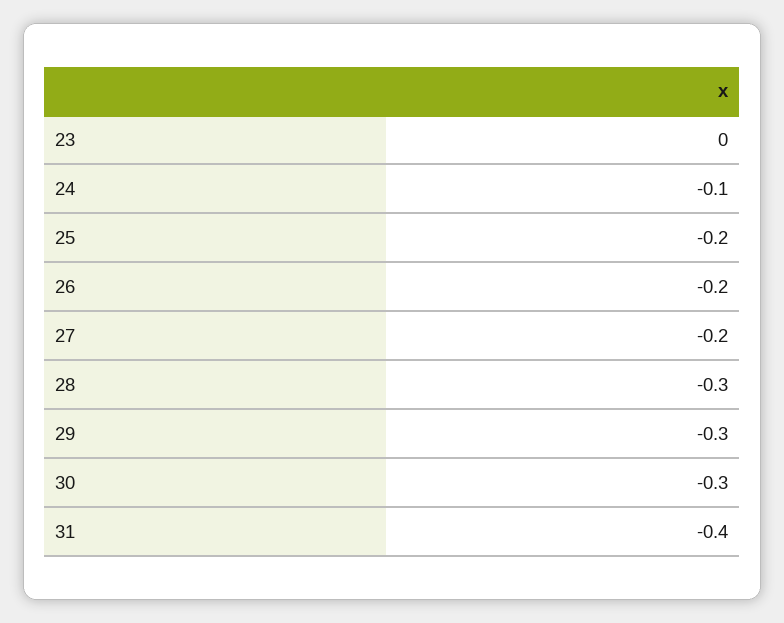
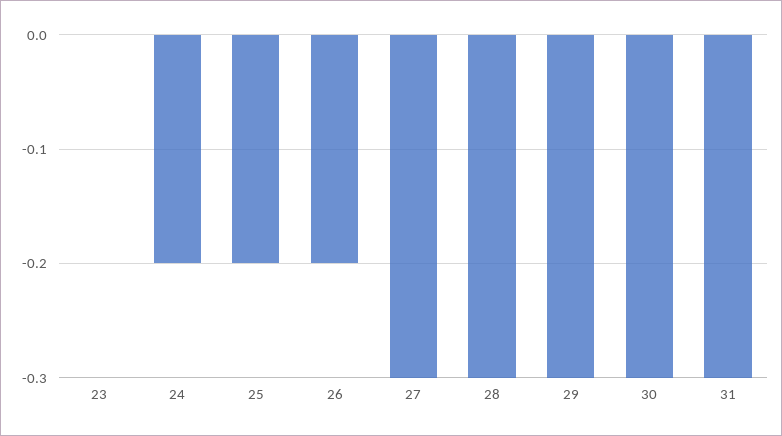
24: -0.1 -> -0.2
27: -0.2 -> -0.3
31: -0.4 -> -0.3

